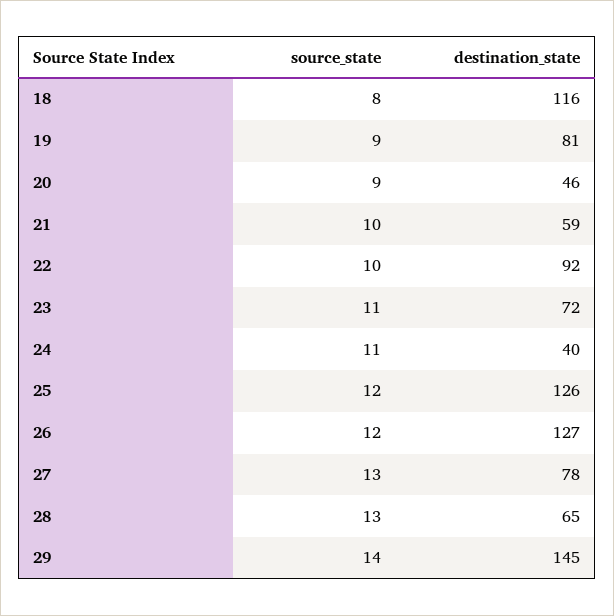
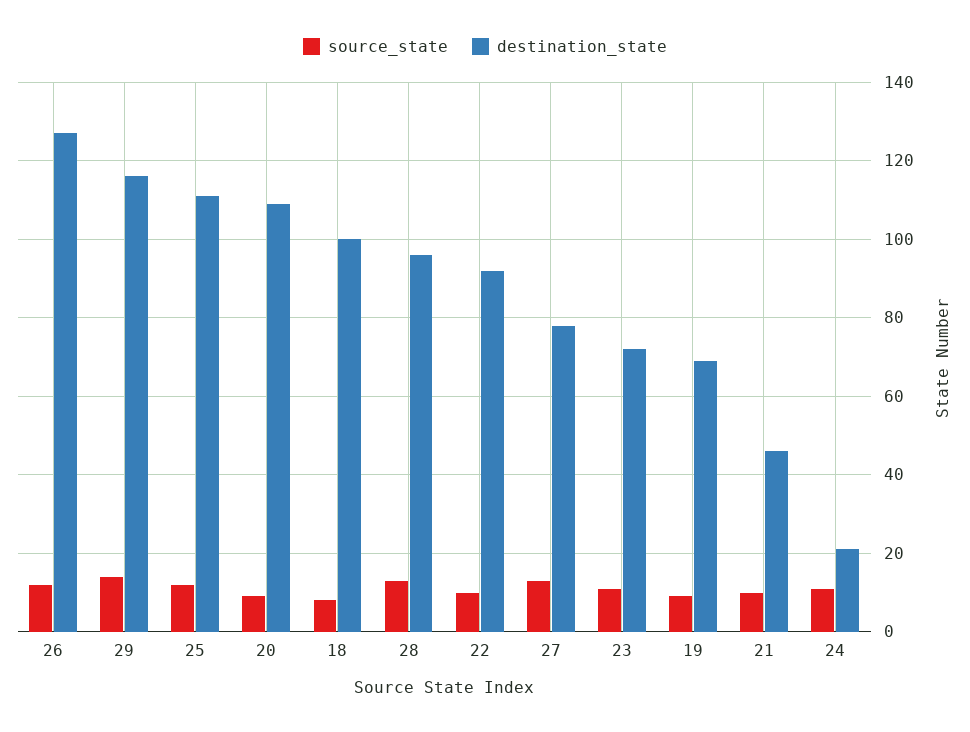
destination_state, 18: 116 -> 100
destination_state, 19: 81 -> 70
destination_state, 20: 46 -> 110
destination_state, 21: 59 -> 45
destination_state, 24: 40 -> 20
destination_state, 25: 126 -> 110
destination_state, 28: 65 -> 95
destination_state, 29: 145 -> 115

